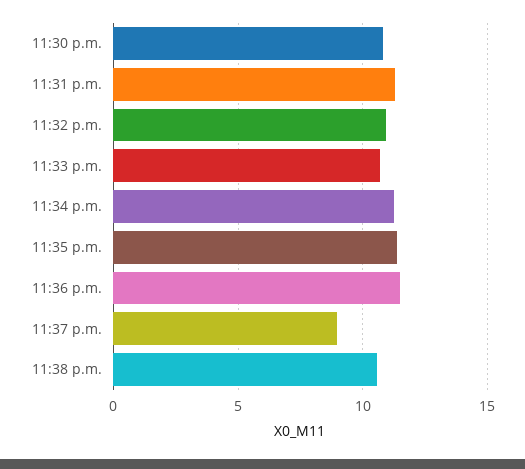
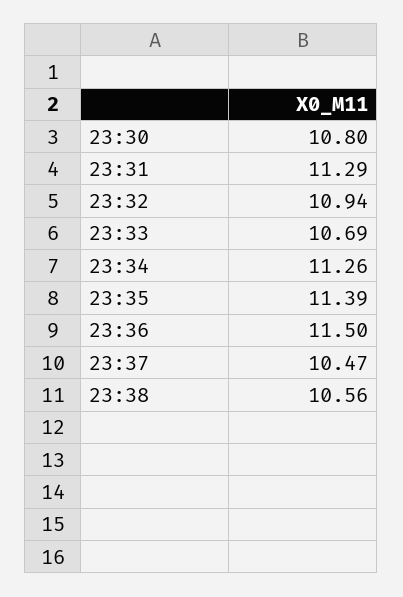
11:37 p.m.: 9 -> 10.47

